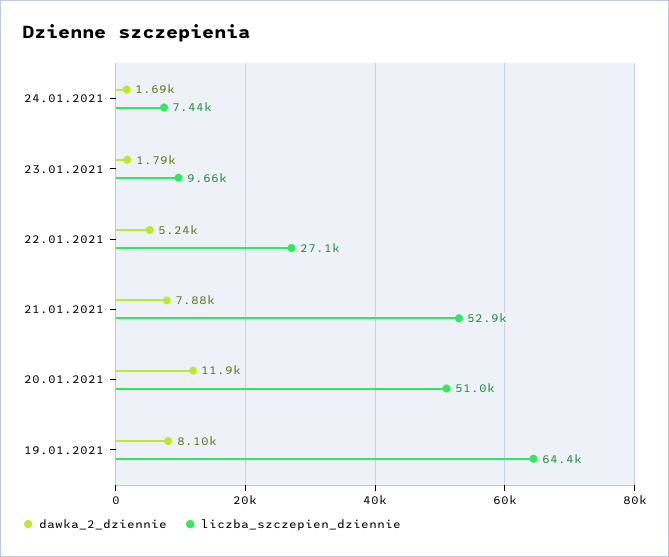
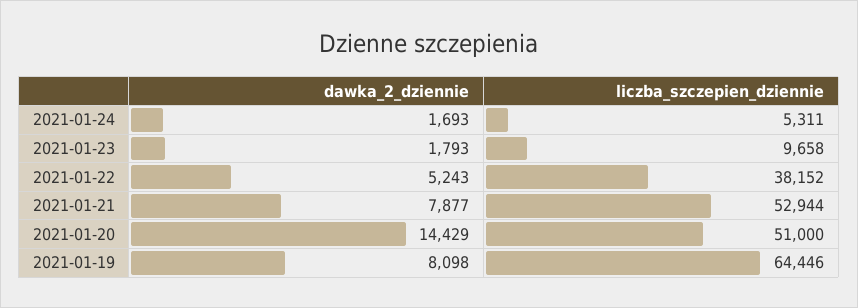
liczba_szczepien_dziennie, 24.01.2021: 7440 -> 5311
liczba_szczepien_dziennie, 22.01.2021: 27100 -> 38152
dawka_2_dziennie, 20.01.2021: 11900 -> 14429

